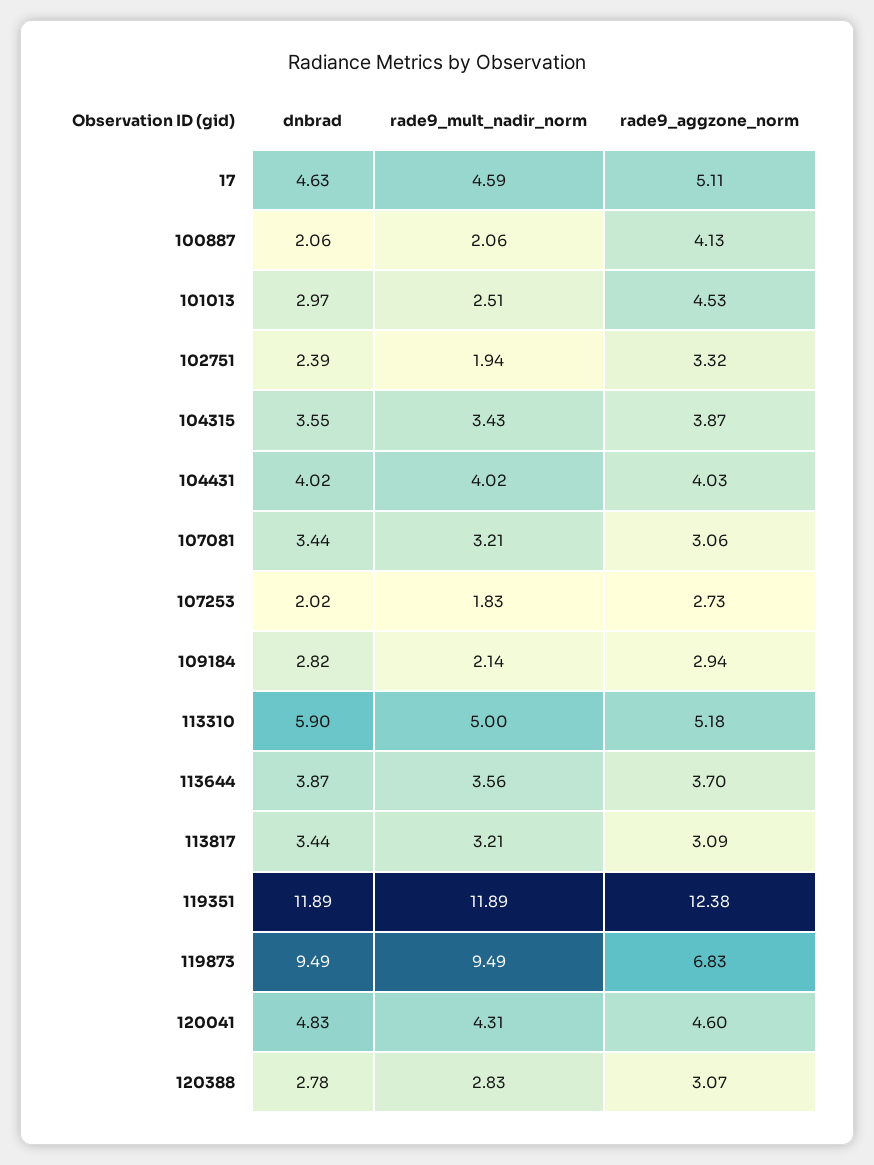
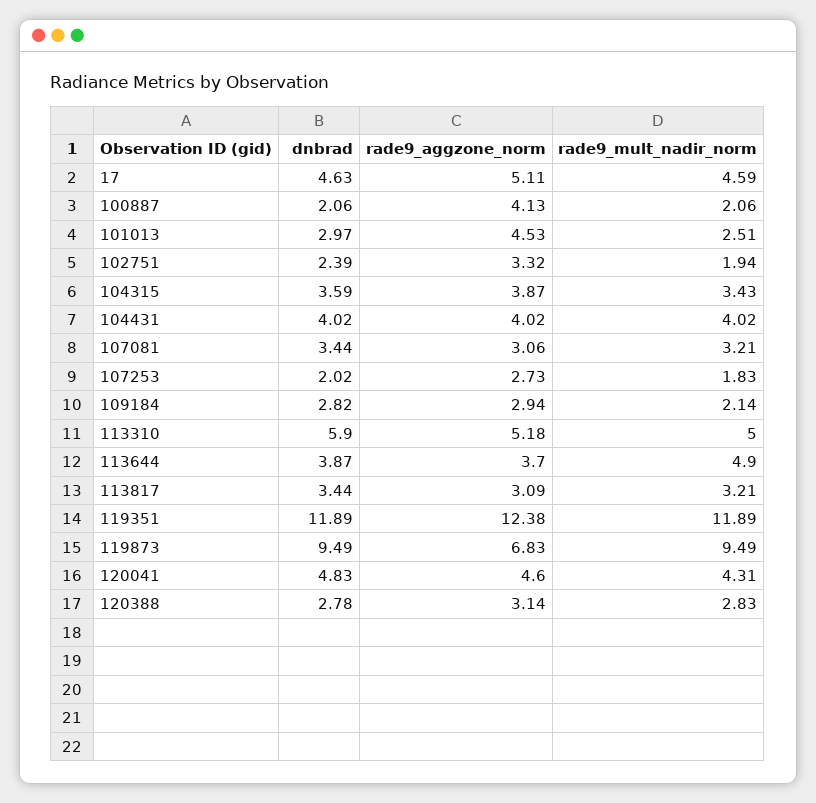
dnbrad, 104315: 3.55 -> 3.59
rade9_aggzone_norm, 104431: 4.03 -> 4.02
rade9_mult_nadir_norm, 113644: 3.56 -> 4.9
rade9_aggzone_norm, 120388: 3.07 -> 3.14

